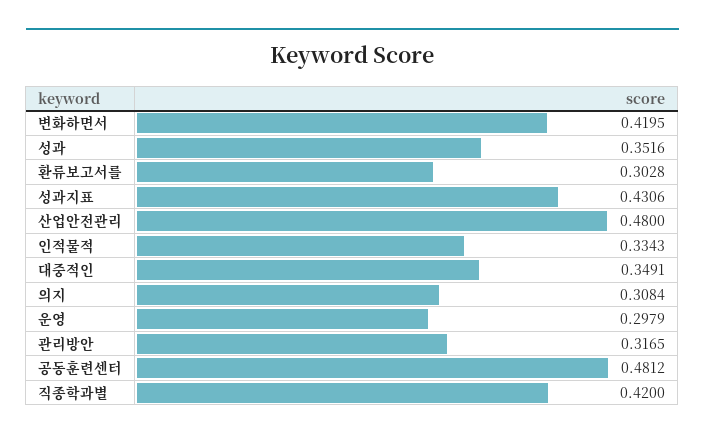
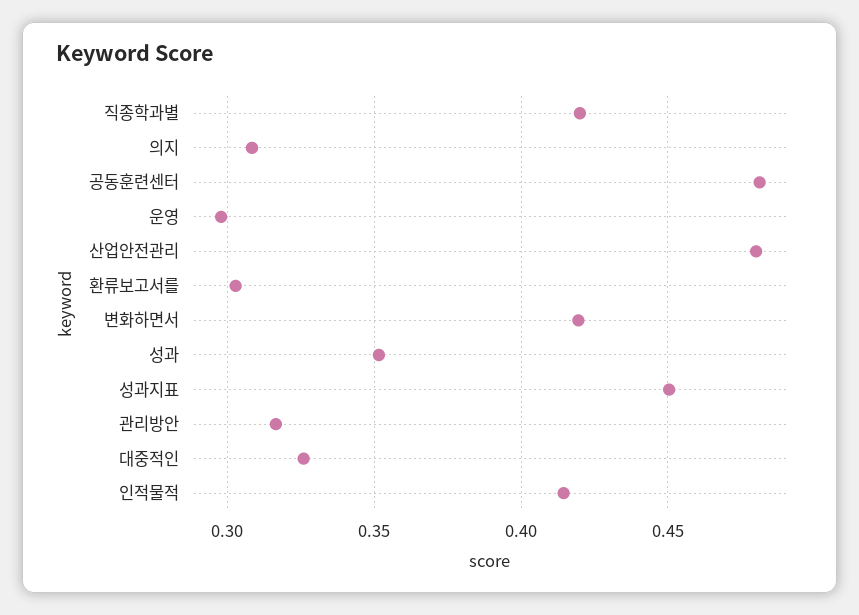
성과지표: 0.4306 -> 0.45
인적물적: 0.3343 -> 0.415
대중적인: 0.3491 -> 0.325

